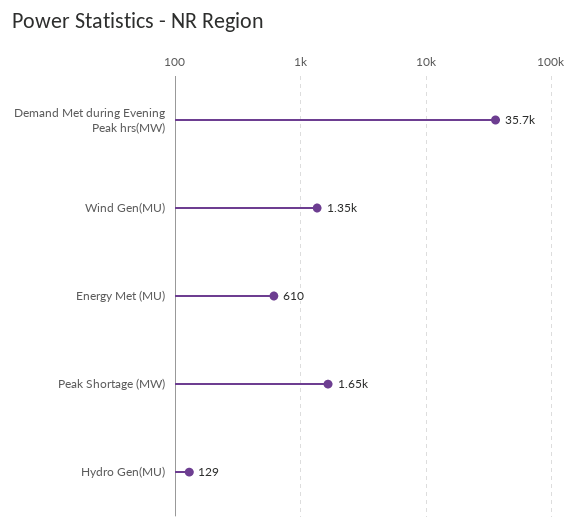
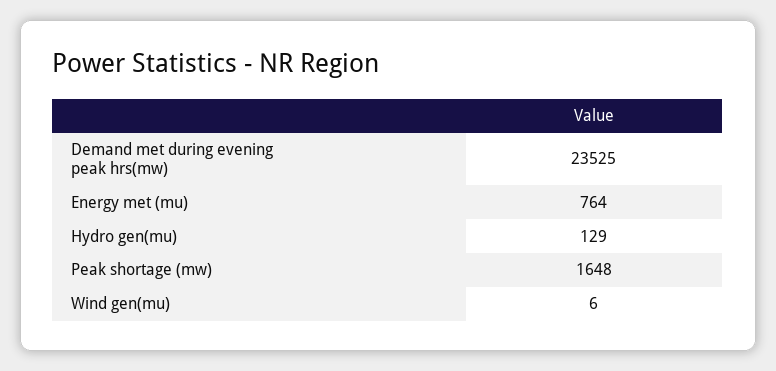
Demand Met during Evening Peak hrs(MW): 35700 -> 23525
Wind Gen(MU): 1350 -> 6
Energy Met (MU): 610 -> 764

